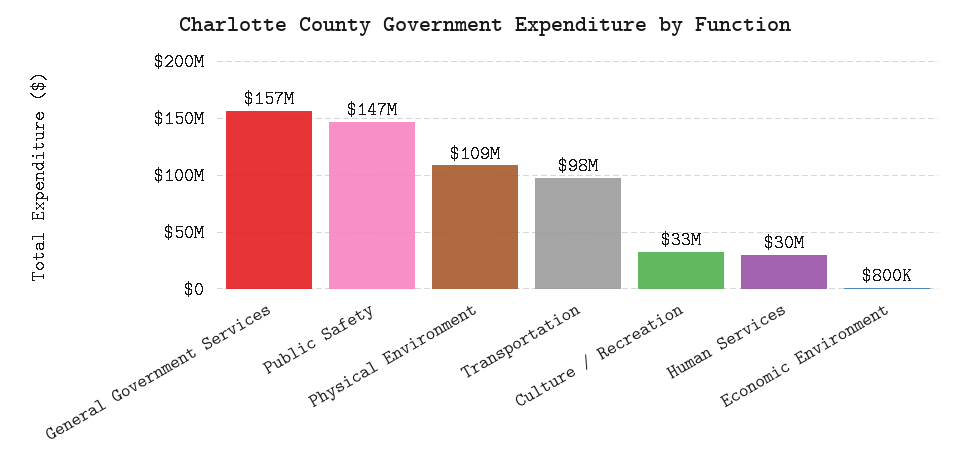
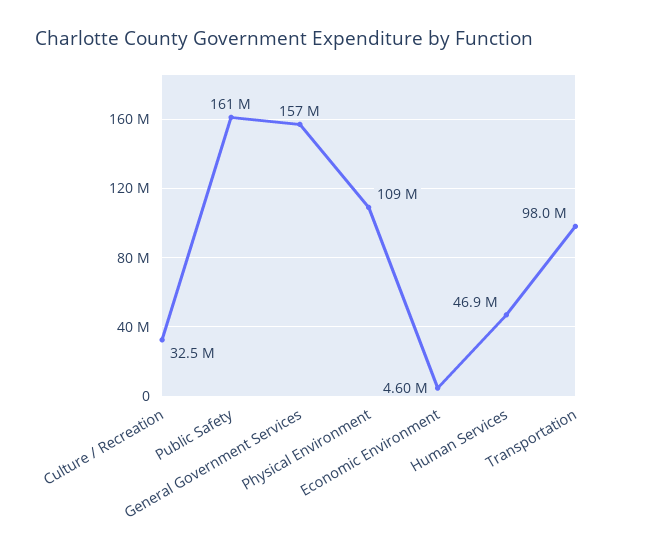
Public Safety: 147000000 -> 161000000
Human Services: 30000000 -> 46900000
Economic Environment: 800000 -> 4600000

